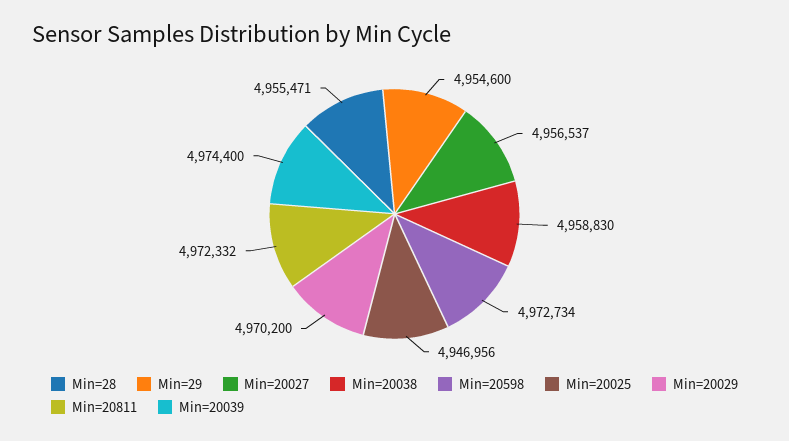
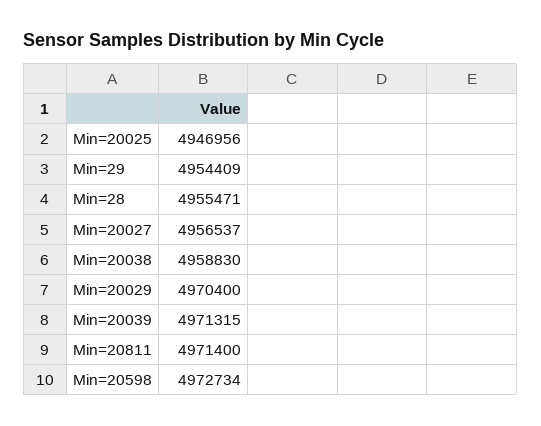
Min=29: 4954600 -> 4954409
Min=20029: 4970200 -> 4970400
Min=20811: 4972332 -> 4971400
Min=20039: 4974400 -> 4971315

